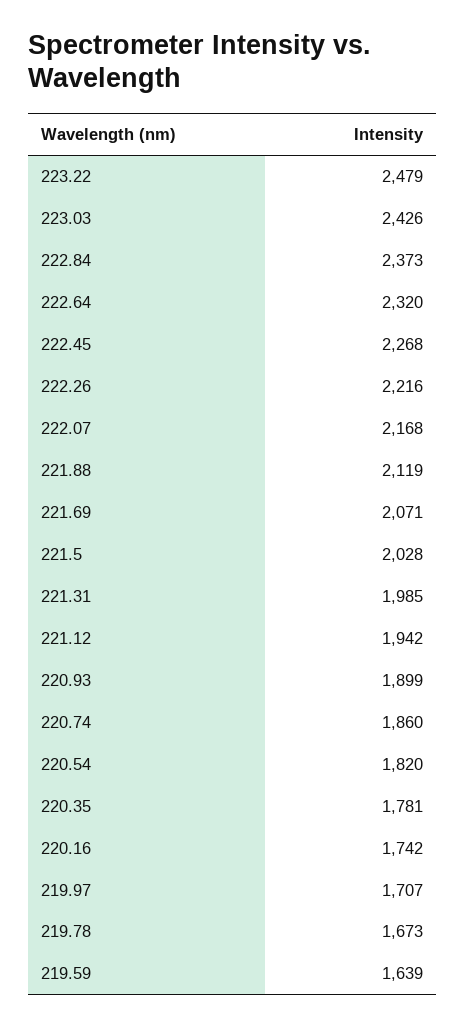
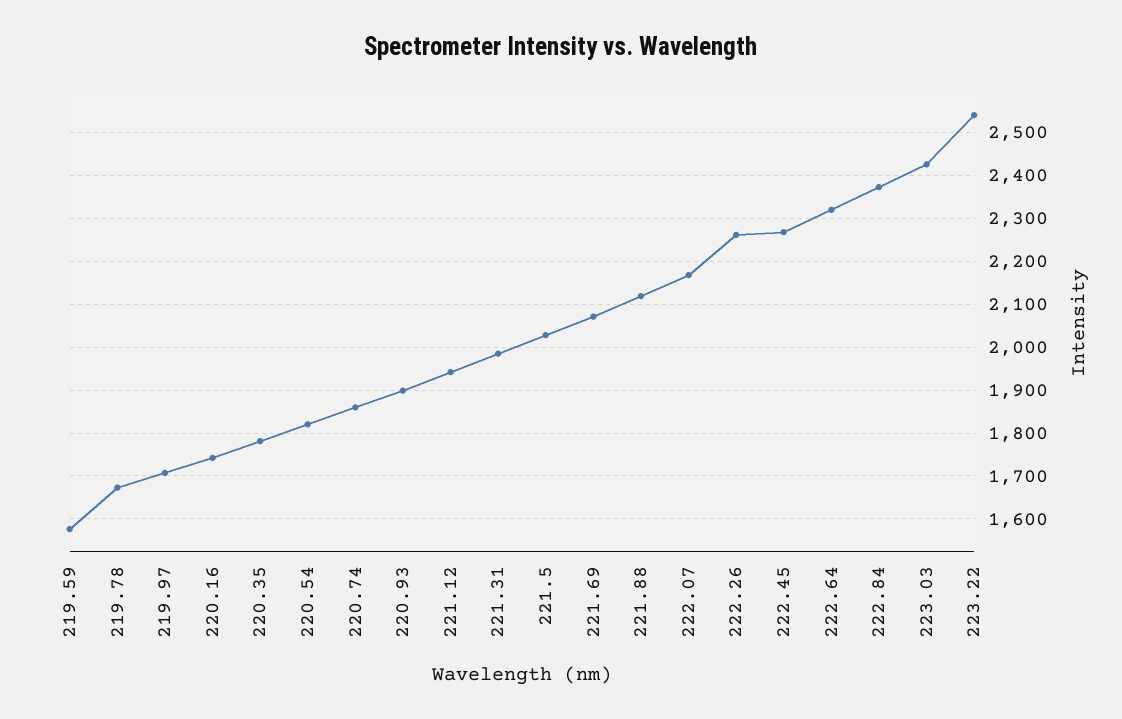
223.22: 2479 -> 2540
222.26: 2216 -> 2260
219.59: 1639 -> 1580

